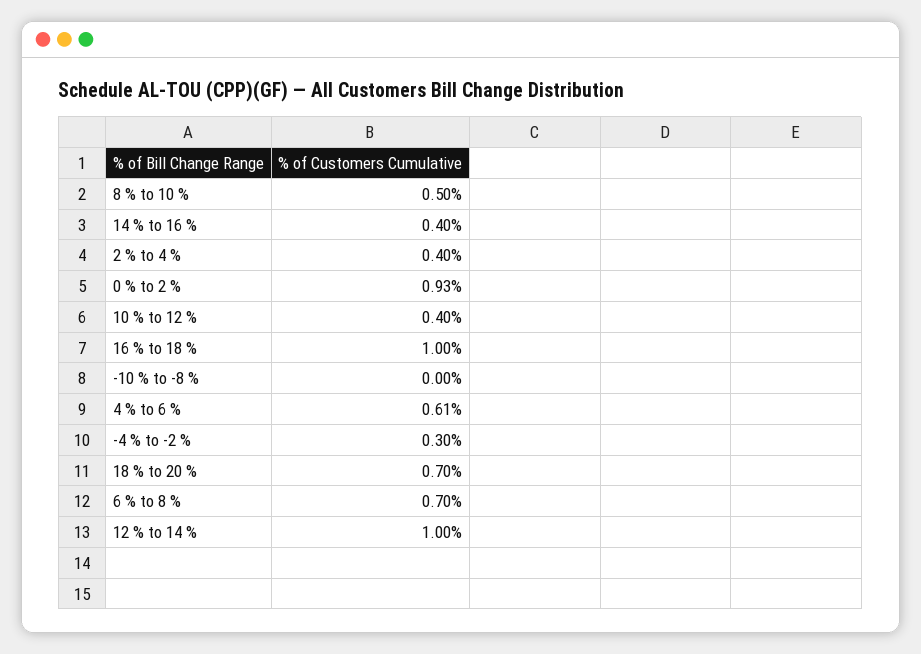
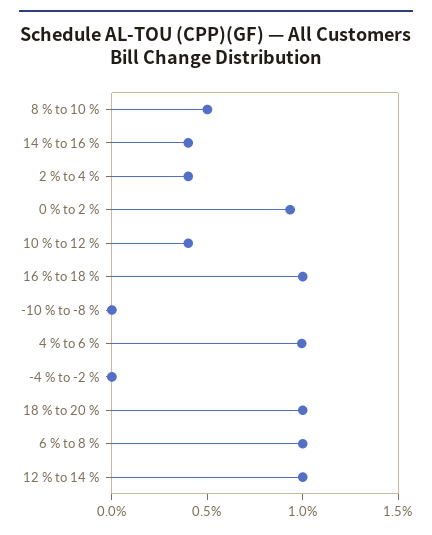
4 % to 6 %: 0.61 -> 1
-4 % to -2 %: 0.3 -> 0
18 % to 20 %: 0.7 -> 1
6 % to 8 %: 0.7 -> 1

